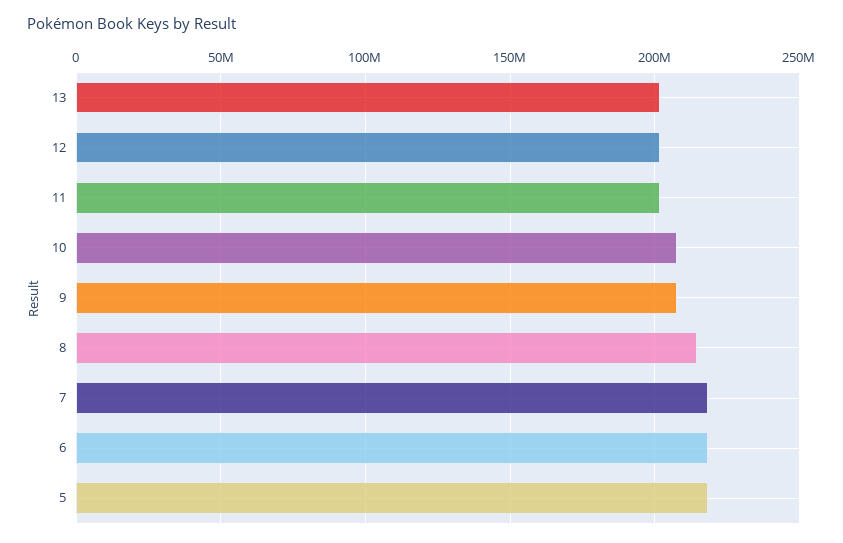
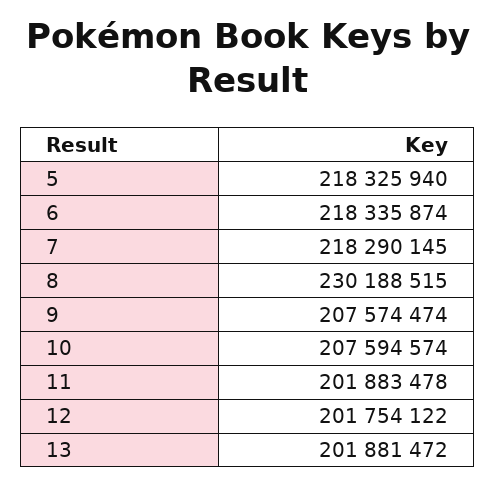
8: 215000000 -> 230188515

